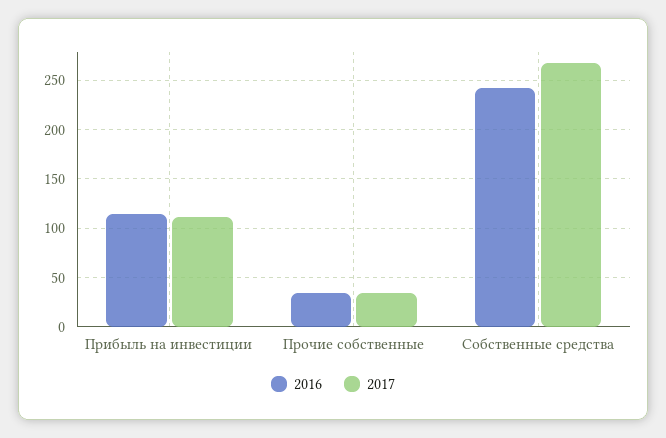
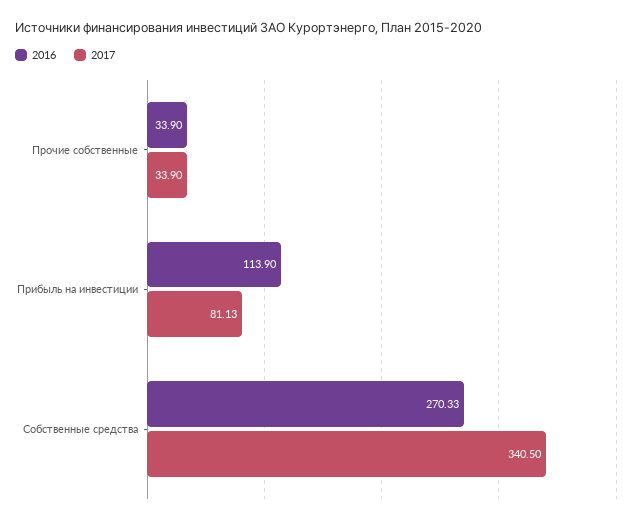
2017, Прибыль на инвестиции: 110 -> 81.13
2016, Собственные средства: 240 -> 270.33
2017, Собственные средства: 270 -> 340.5

